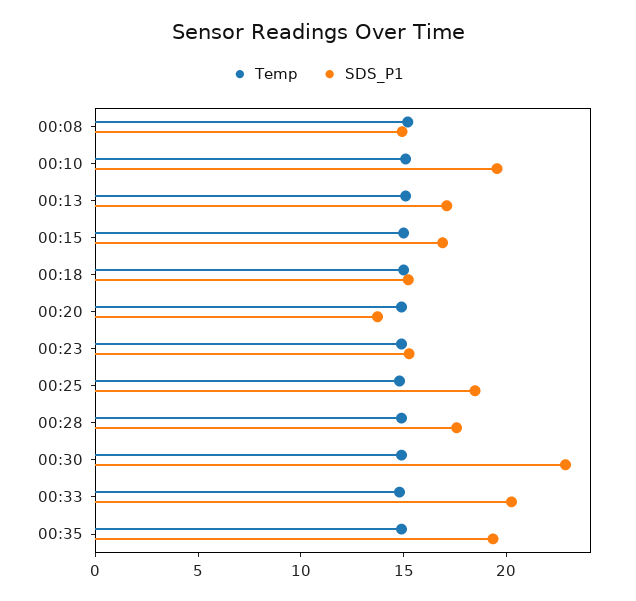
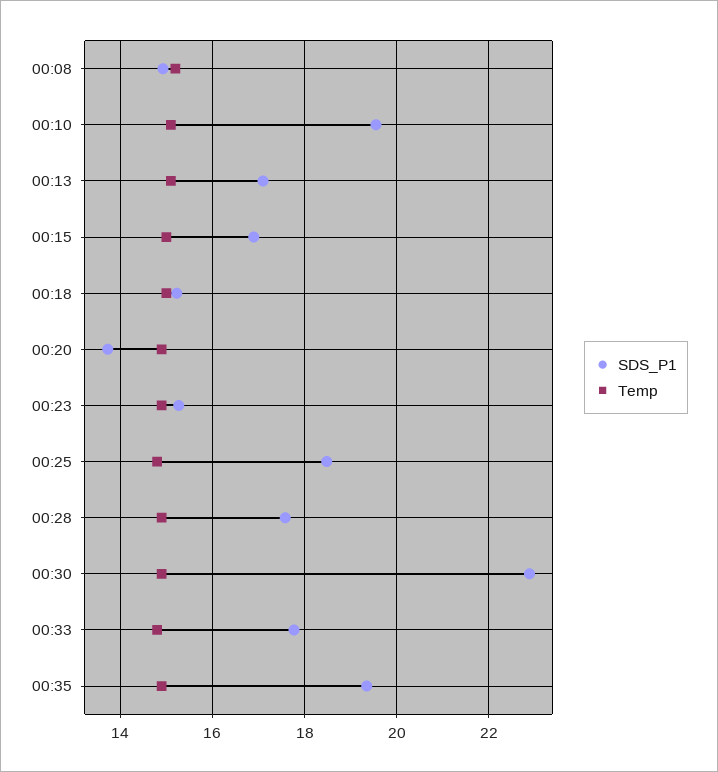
SDS_P1, 00:33: 20 -> 17.8

